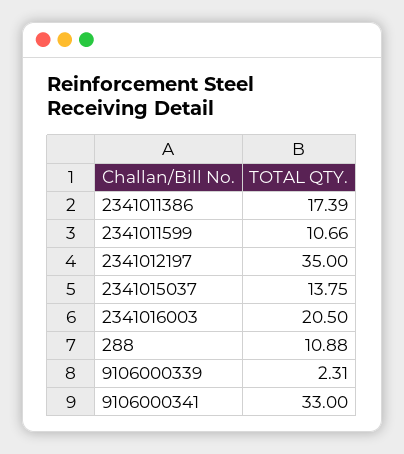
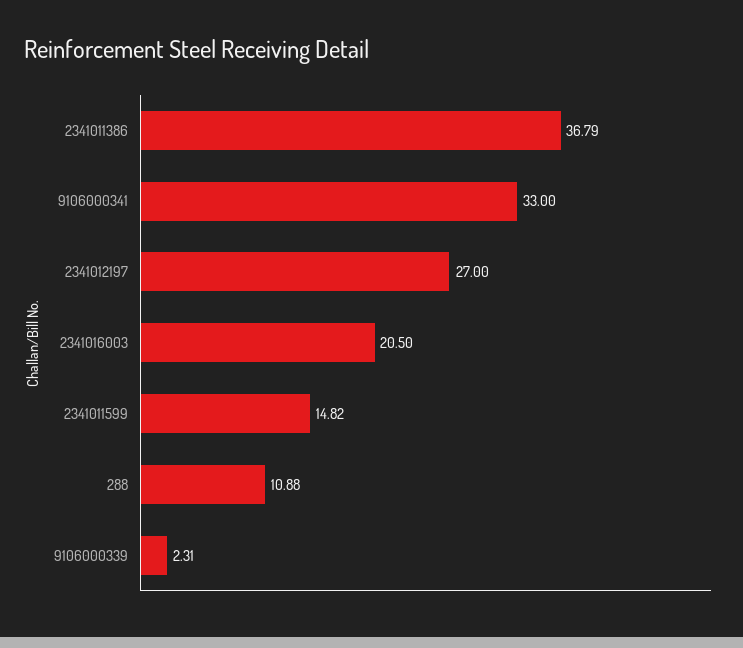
2341011386: 17.39 -> 36.79
2341011599: 10.66 -> 14.82
2341012197: 35 -> 27
2341015037: 13.75 -> none

